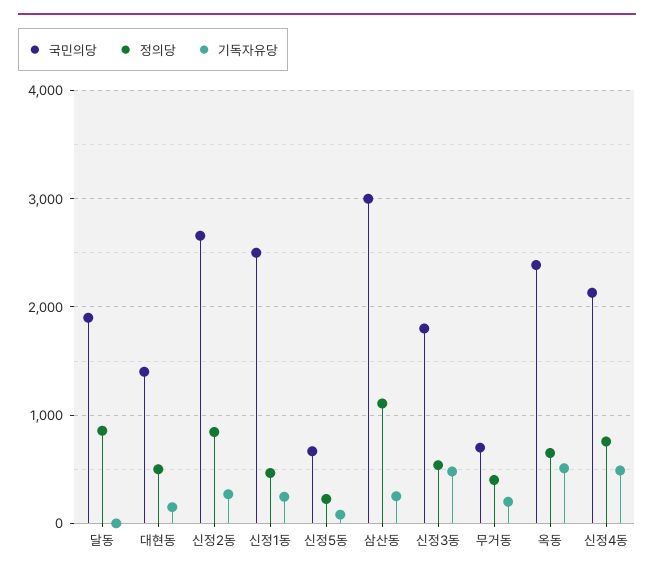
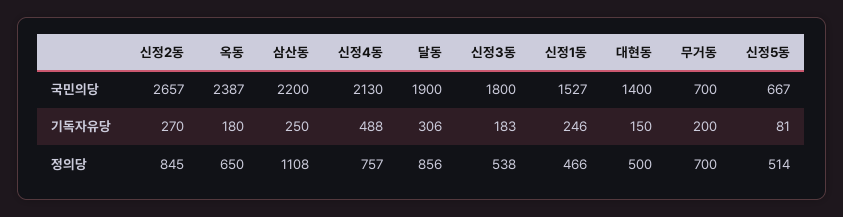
기독자유당, 달동: 0 -> 306
국민의당, 신정1동: 2500 -> 1527
정의당, 신정5동: 200 -> 514
국민의당, 삼산동: 3000 -> 2200
기독자유당, 신정3동: 500 -> 183
정의당, 무거동: 400 -> 700
기독자유당, 옥동: 500 -> 180

